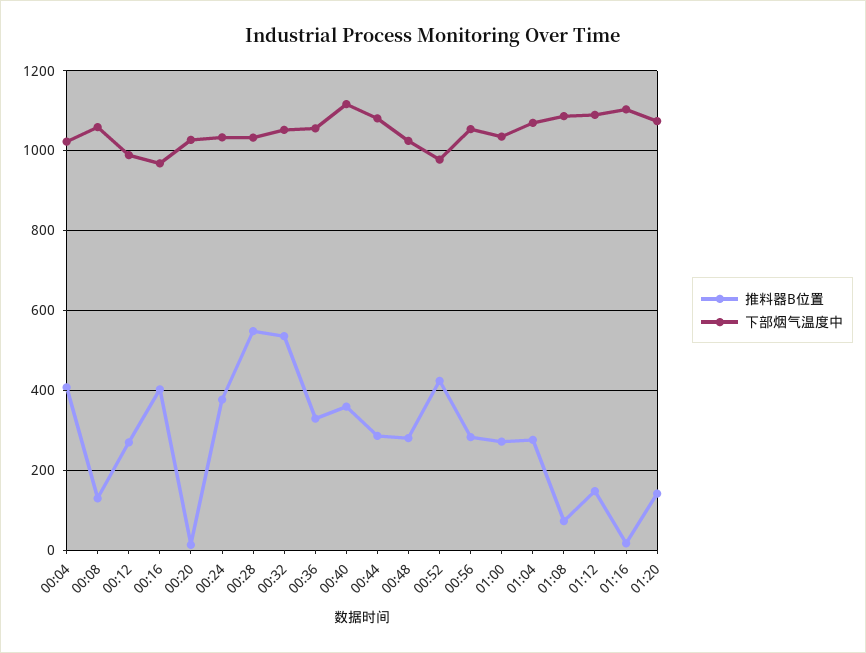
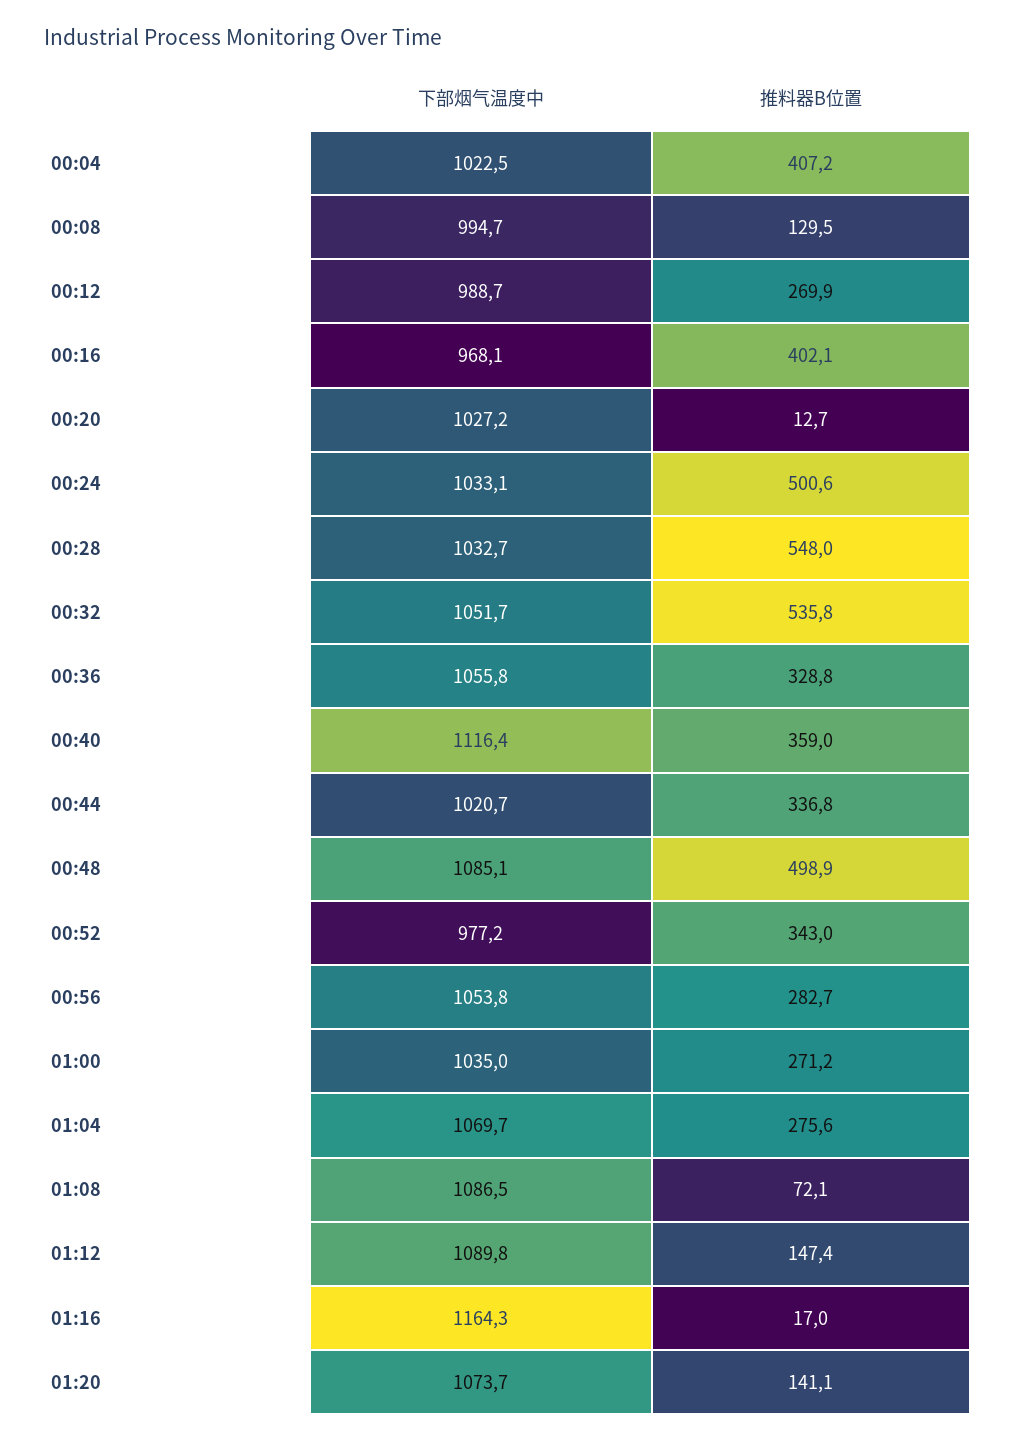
下部烟气温度中, 00:08: 1060 -> 994.7
推料器B位置, 00:24: 380 -> 500.6
推料器B位置, 00:44: 280 -> 336.8
下部烟气温度中, 00:44: 1080 -> 1020.7
推料器B位置, 00:48: 280 -> 498.9
下部烟气温度中, 00:48: 1020 -> 1085.1
推料器B位置, 00:52: 420 -> 343
下部烟气温度中, 01:16: 1100 -> 1164.3

